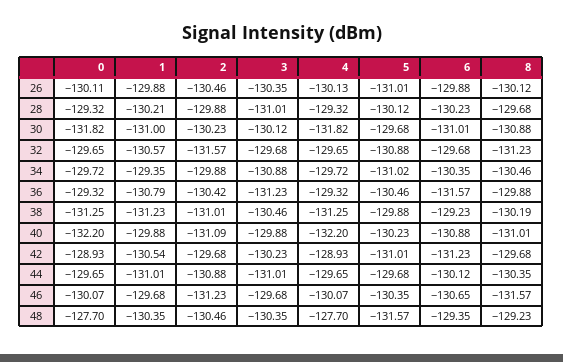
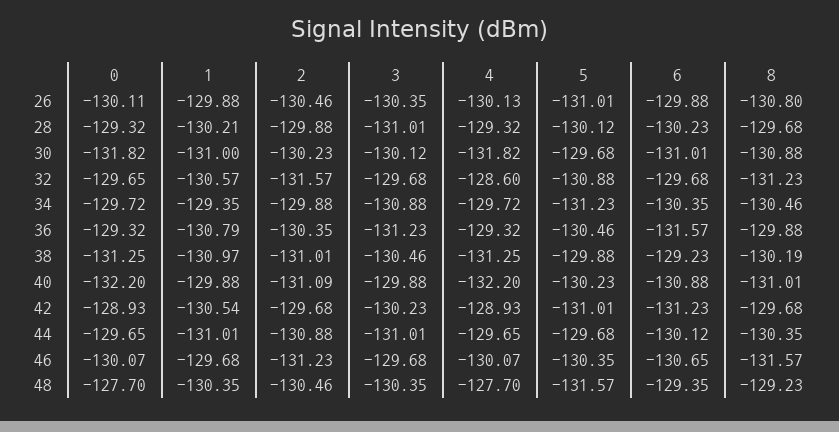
8, 26: -130.12 -> -130.8
4, 32: -129.65 -> -128.6
5, 34: -131.02 -> -131.23
2, 36: -130.42 -> -130.35
1, 38: -131.23 -> -130.97

